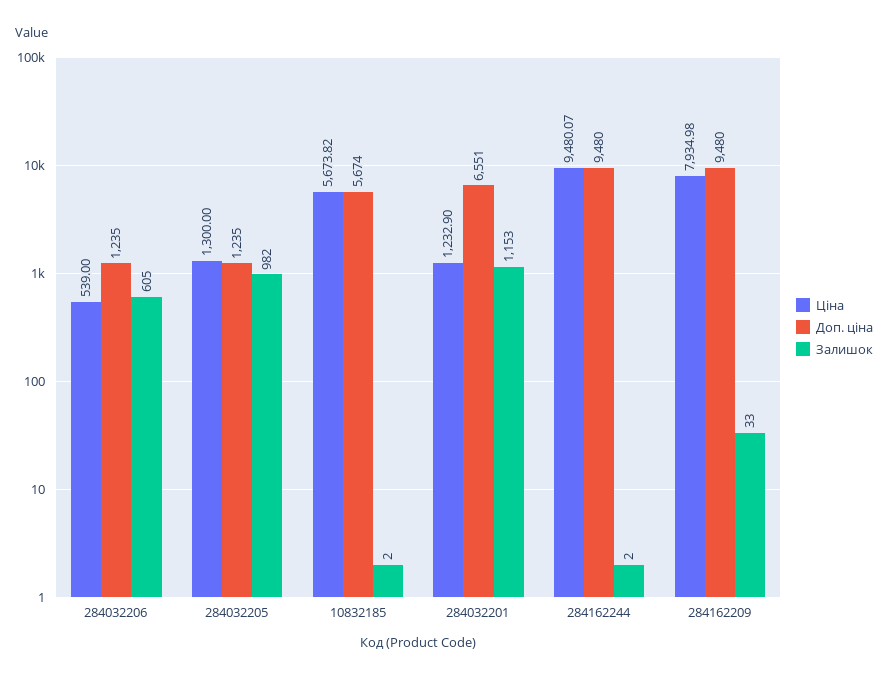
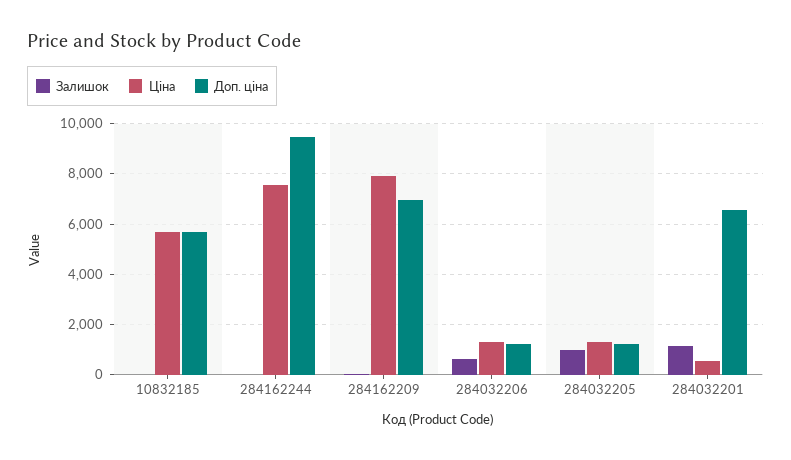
Ціна, 284032206: 539 -> 1250
Ціна, 284032201: 1232.9 -> 500
Ціна, 284162244: 9480.07 -> 7500
Доп. ціна, 284162209: 9480 -> 7000

